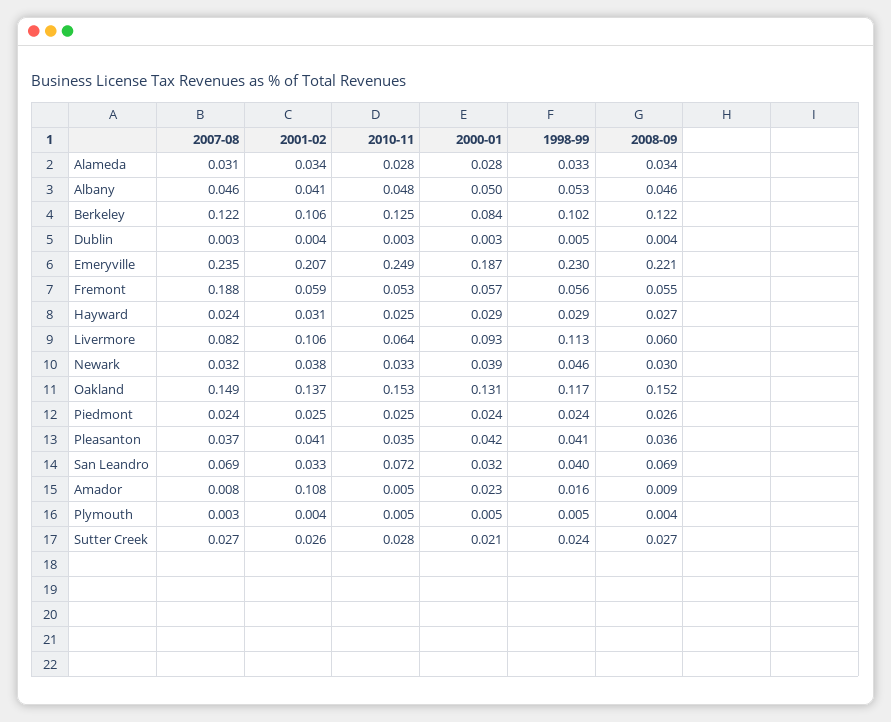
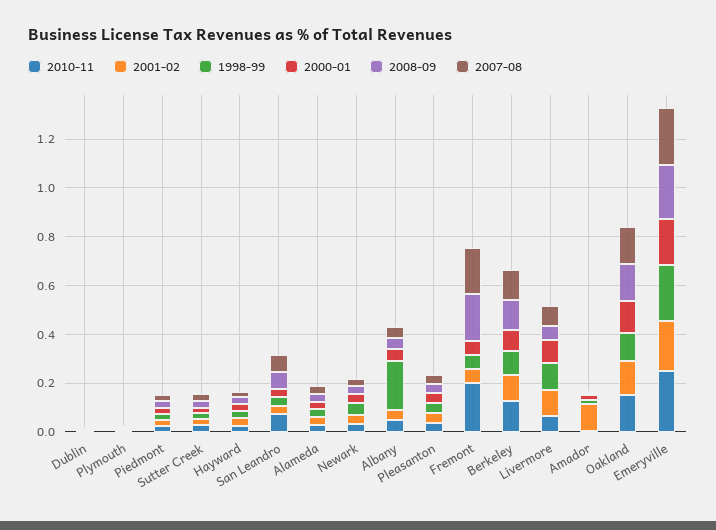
1998-99, Albany: 0.053 -> 0.2
2010-11, Fremont: 0.053 -> 0.2
2008-09, Fremont: 0.055 -> 0.2

